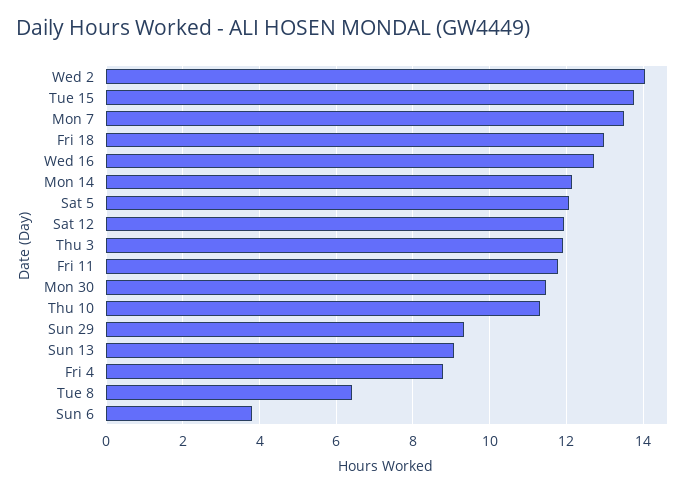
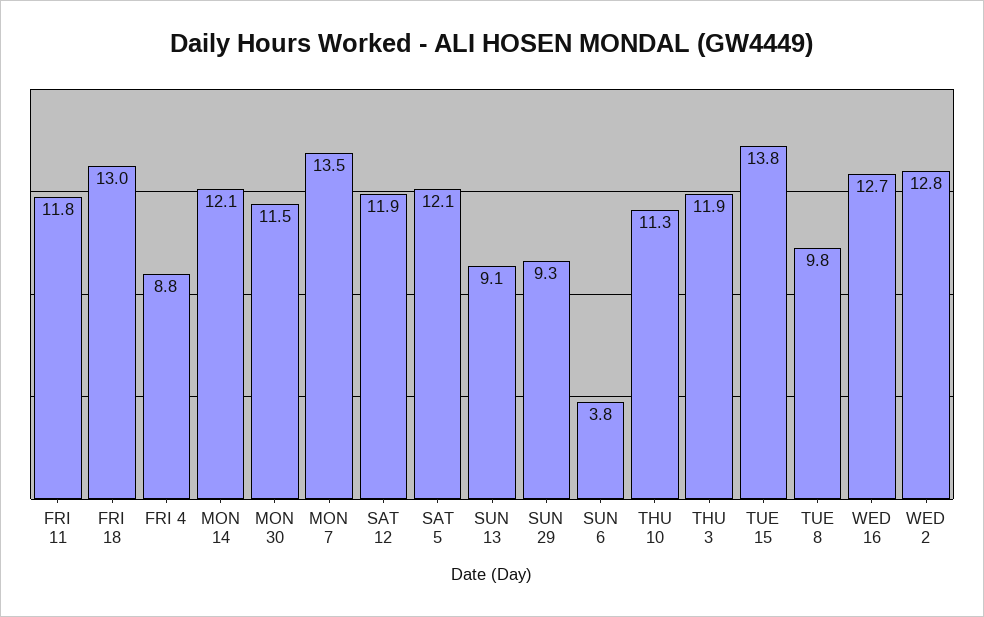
Wed 2: 14 -> 12.8
Tue 8: 6.4 -> 9.8

